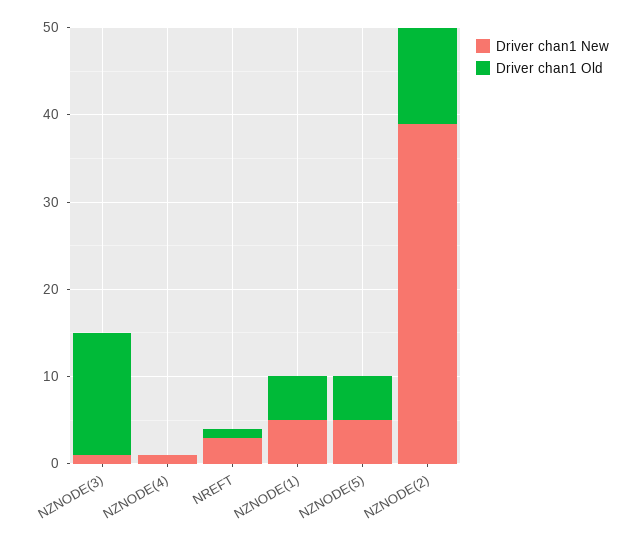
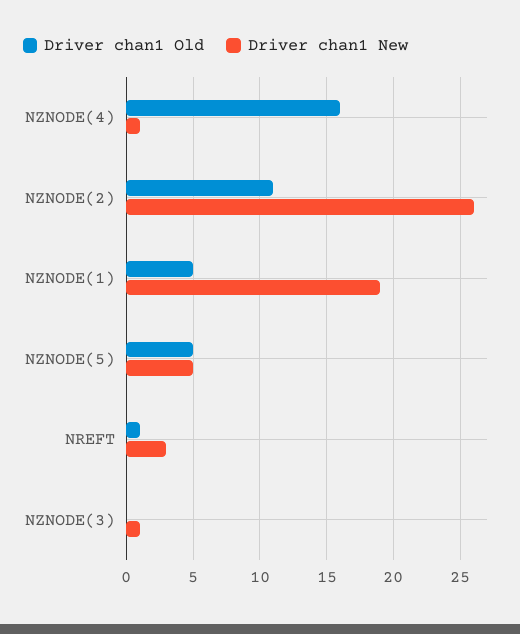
Driver chan1 Old, NZNODE(3): 14 -> 0
Driver chan1 Old, NZNODE(4): 0 -> 16
Driver chan1 New, NZNODE(1): 5 -> 19
Driver chan1 New, NZNODE(2): 39 -> 26

